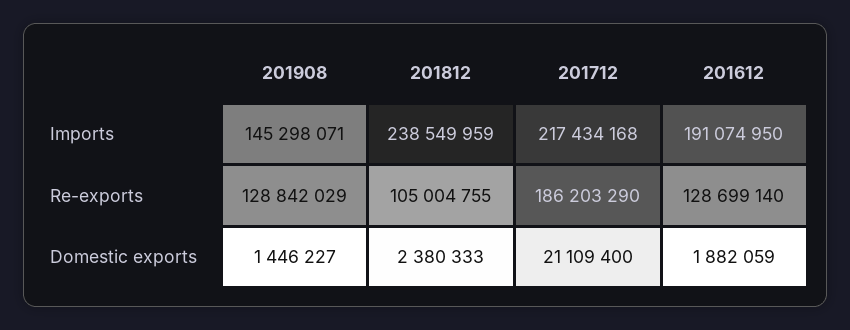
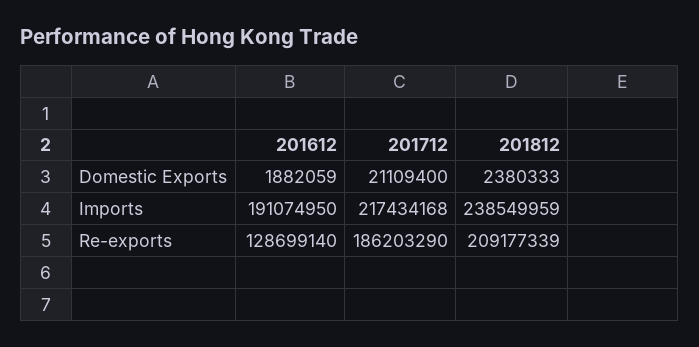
201908, Imports: 145298071 -> none
201908, Re-exports: 128842029 -> none
201812, Re-exports: 105004755 -> 209177339
201908, Domestic exports: 1446227 -> none

